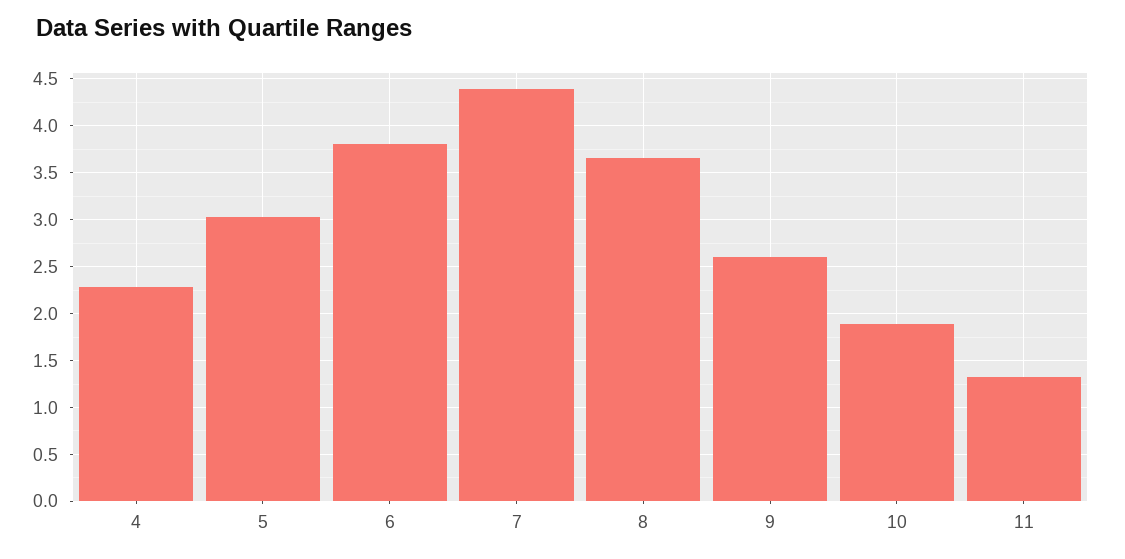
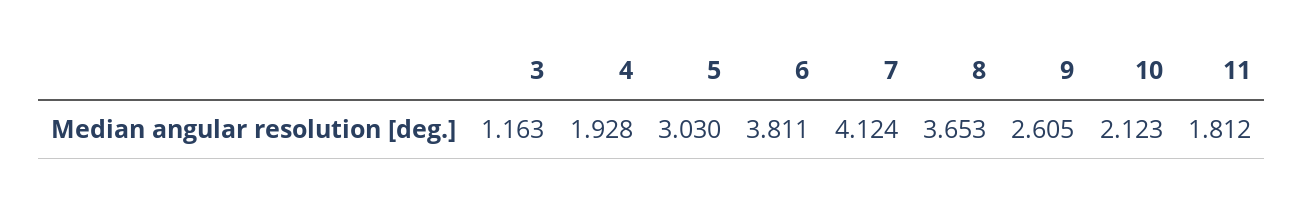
4: 2.3 -> 1.928
7: 4.4 -> 4.124
10: 1.9 -> 2.123
11: 1.3 -> 1.812
3: none -> 1.163

